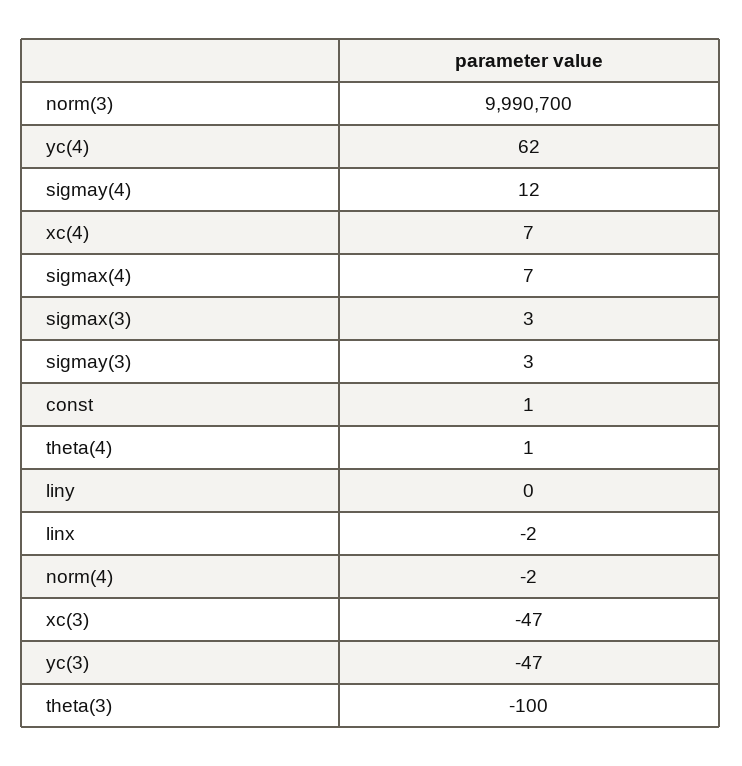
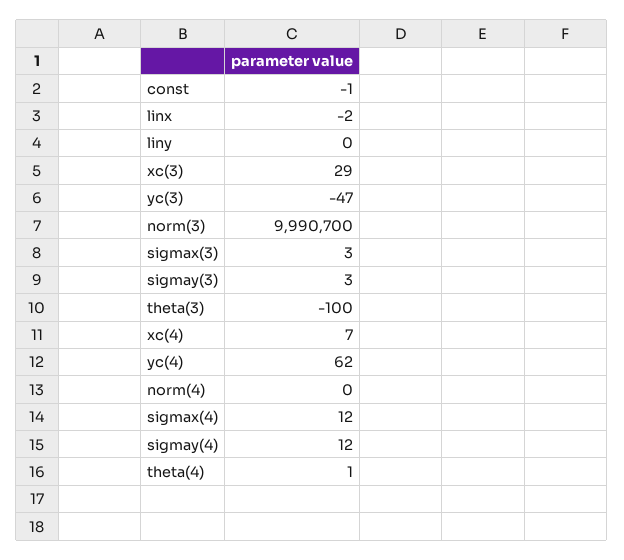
sigmax(4): 7 -> 12
const: 1 -> -1
norm(4): -2 -> 0
xc(3): -47 -> 29

